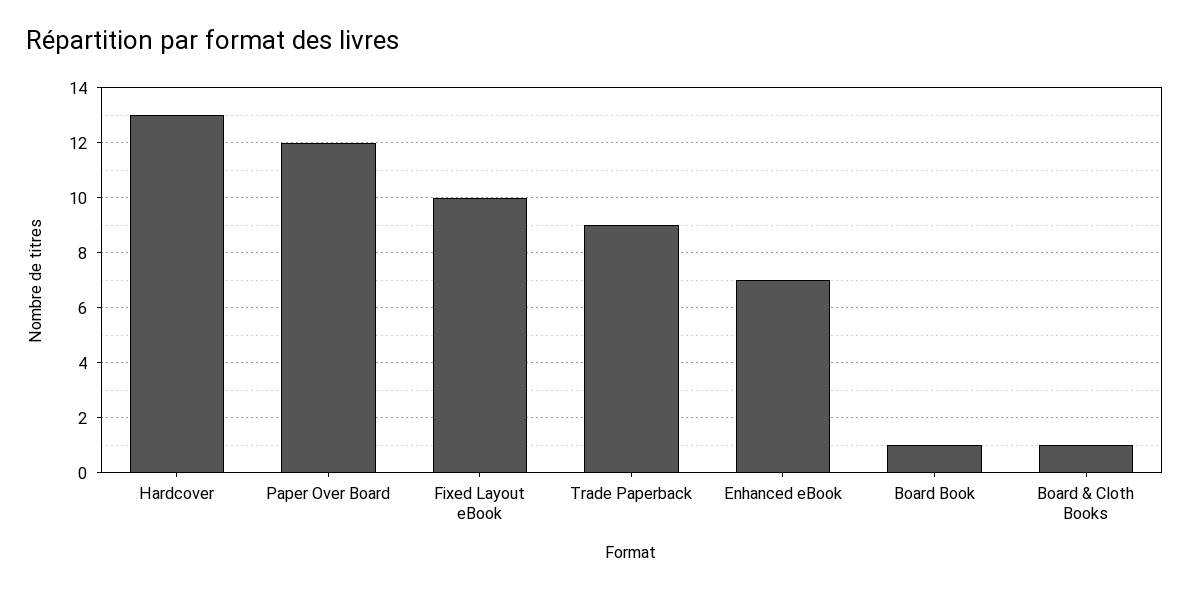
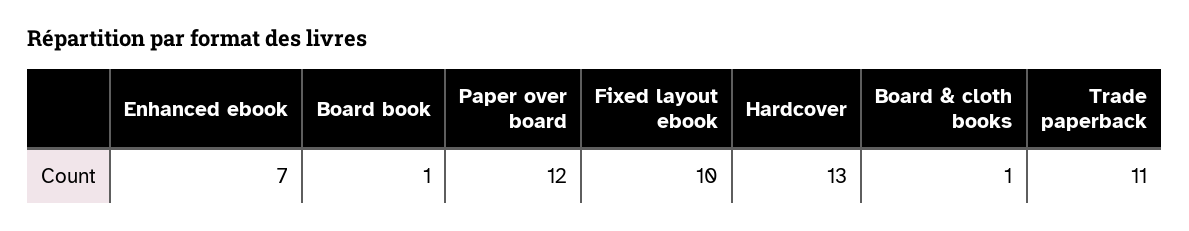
Trade Paperback: 9 -> 11

